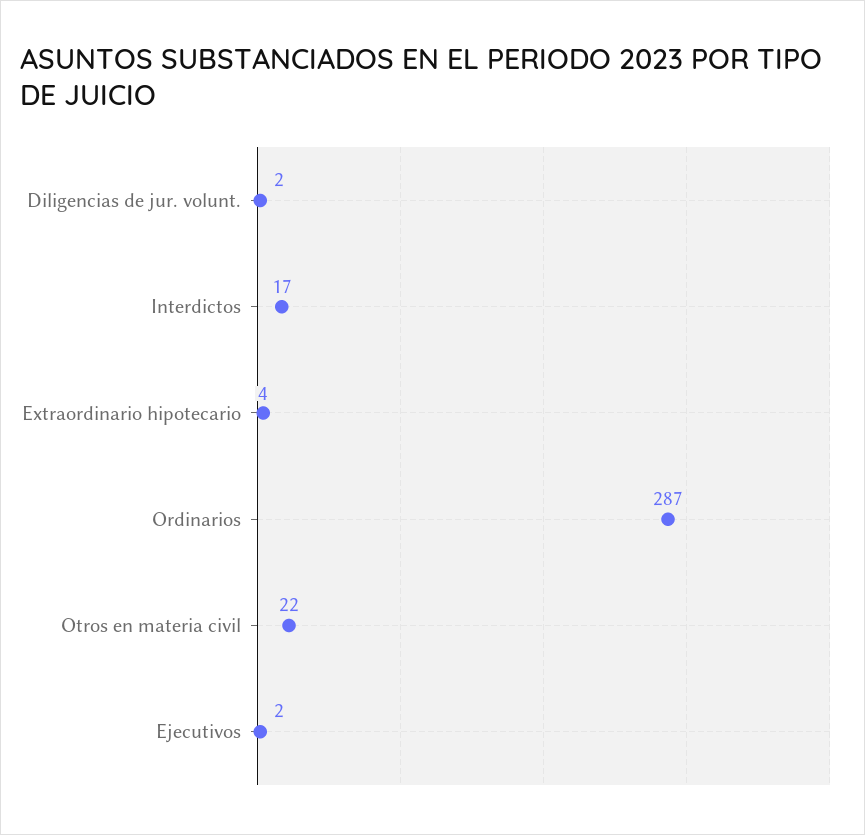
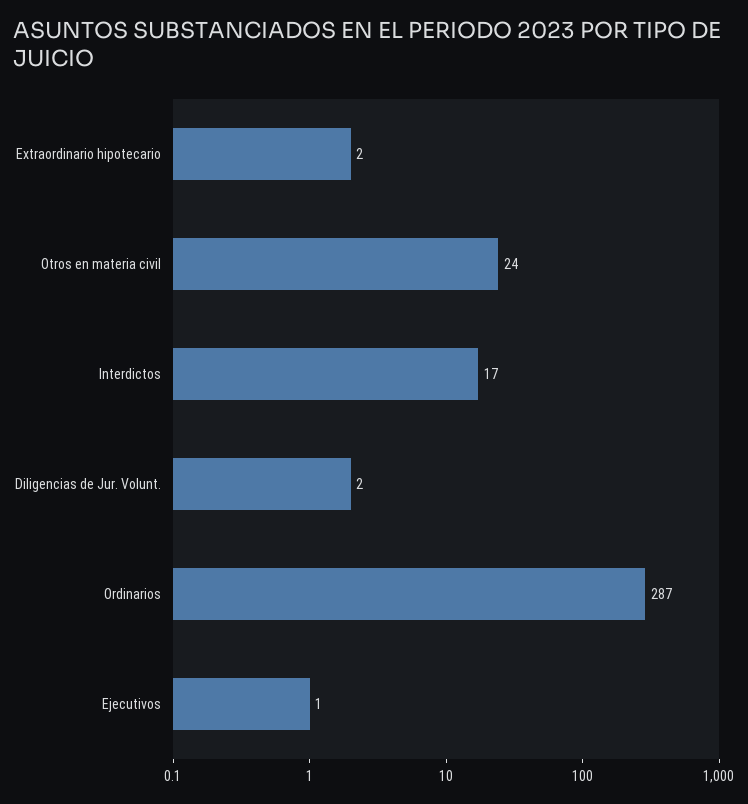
Extraordinario hipotecario: 4 -> 2
Otros en materia civil: 22 -> 24
Ejecutivos: 2 -> 1

